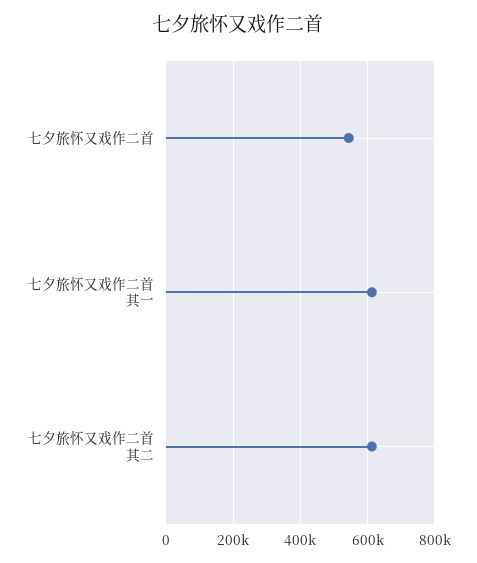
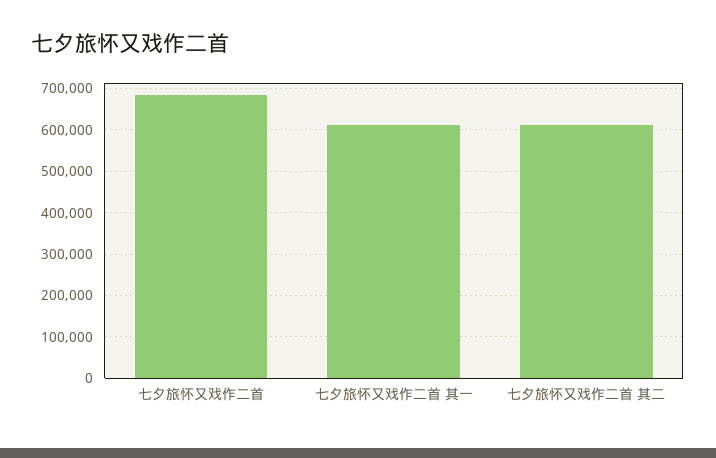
七夕旅怀又戏作二首: 540000 -> 680000

